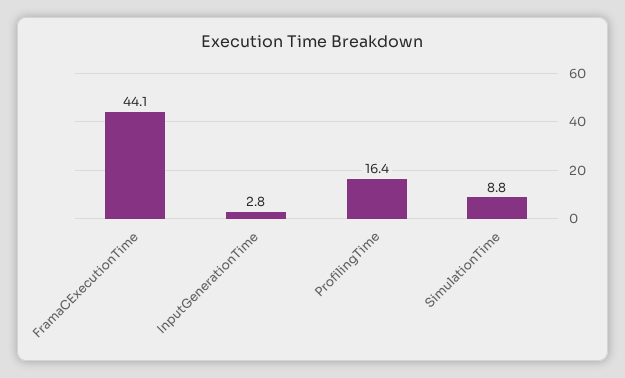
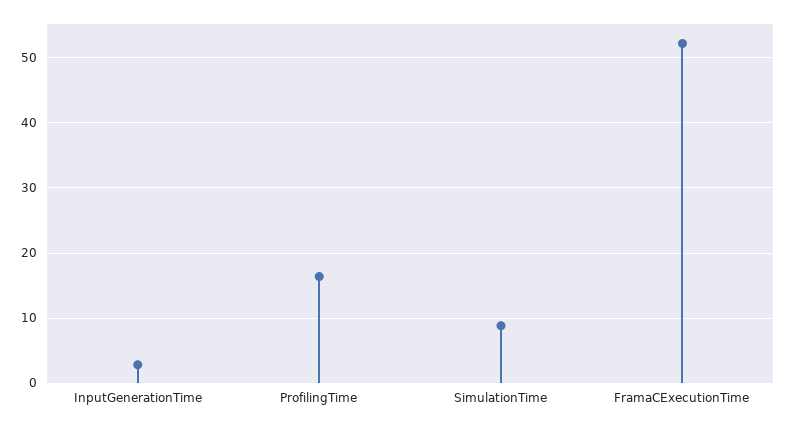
FramaCExecutionTime: 44.1 -> 52

